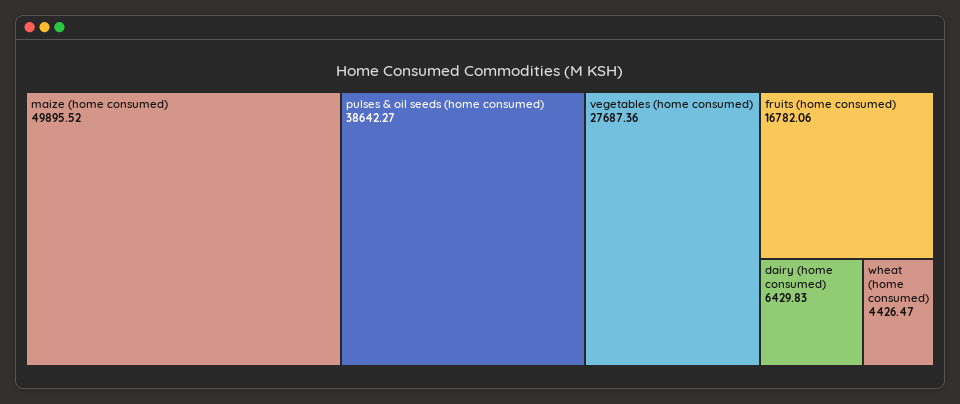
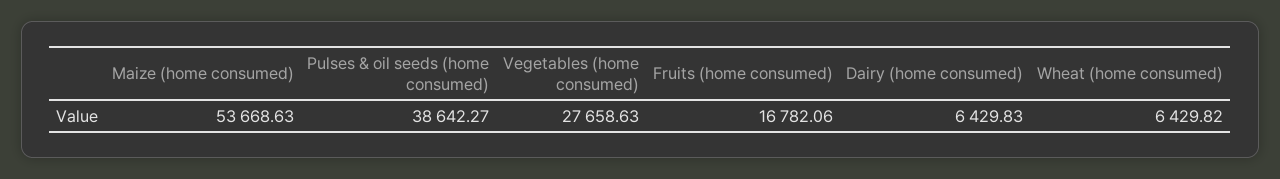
maize (home consumed): 49895.52 -> 53668.63
vegetables (home consumed): 27687.36 -> 27658.63
wheat (home consumed): 4426.47 -> 6429.82

